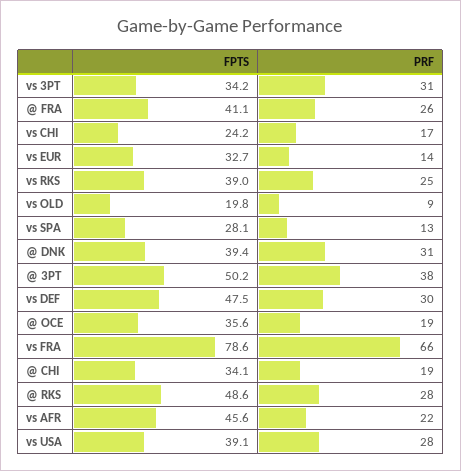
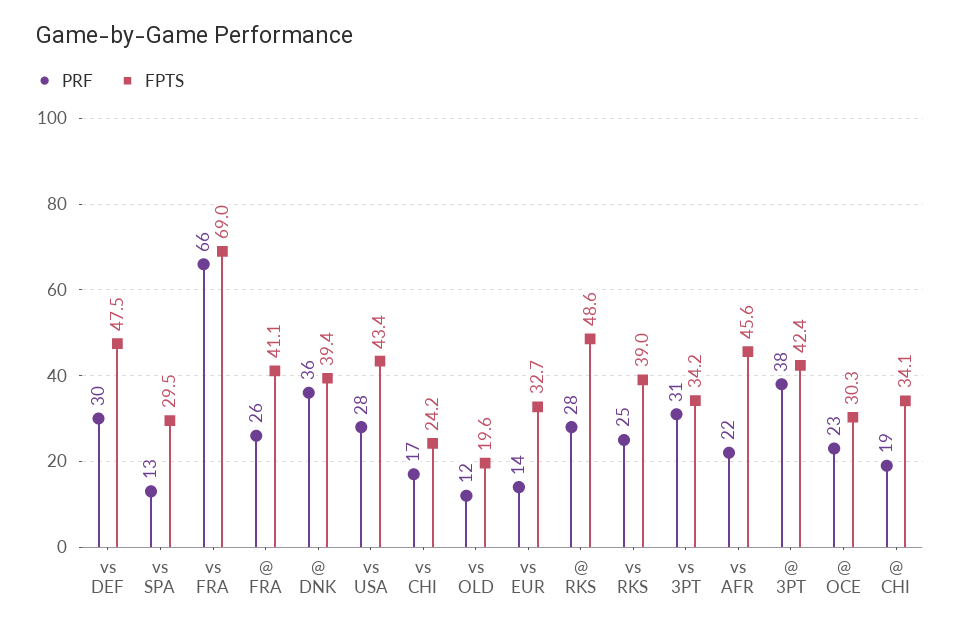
FPTS, vs OLD: 19.8 -> 19.6
PRF, vs OLD: 9 -> 12
FPTS, vs SPA: 28.1 -> 29.5
PRF, @ DNK: 31 -> 36
FPTS, @ 3PT: 50.2 -> 42.4
FPTS, @ OCE: 35.6 -> 30.3
PRF, @ OCE: 19 -> 23
FPTS, vs FRA: 78.6 -> 69
FPTS, vs USA: 39.1 -> 43.4

